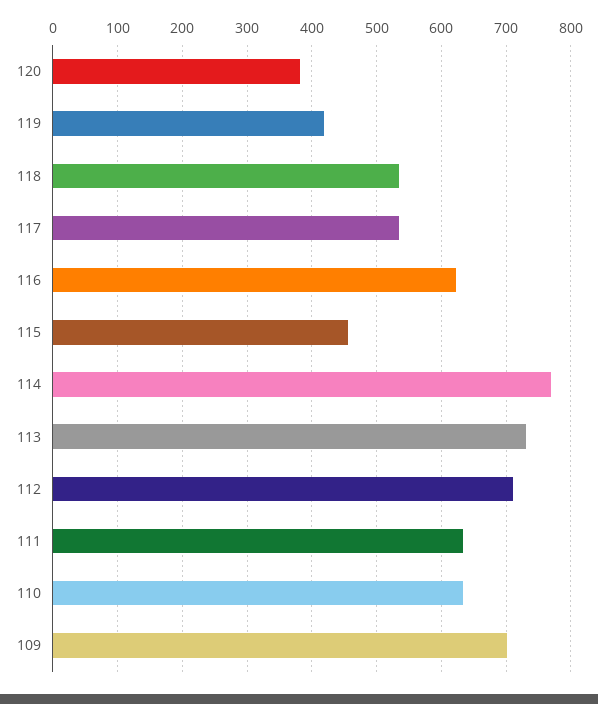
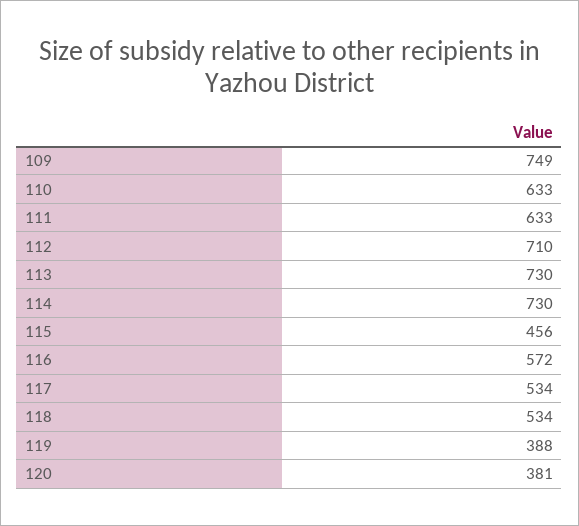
119: 420 -> 388
116: 620 -> 572
114: 770 -> 730
109: 700 -> 749

